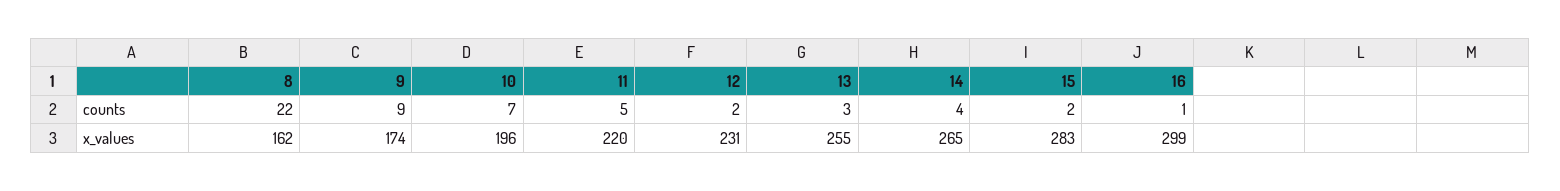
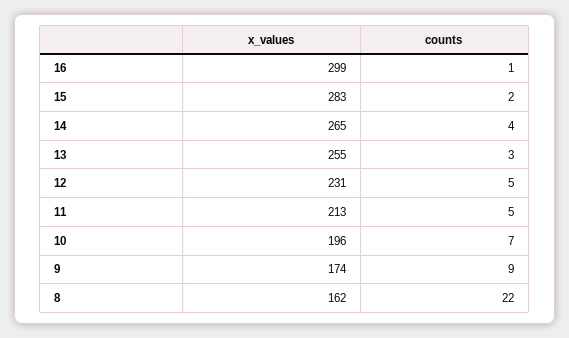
12, counts: 2 -> 5
11, x_values: 220 -> 213

